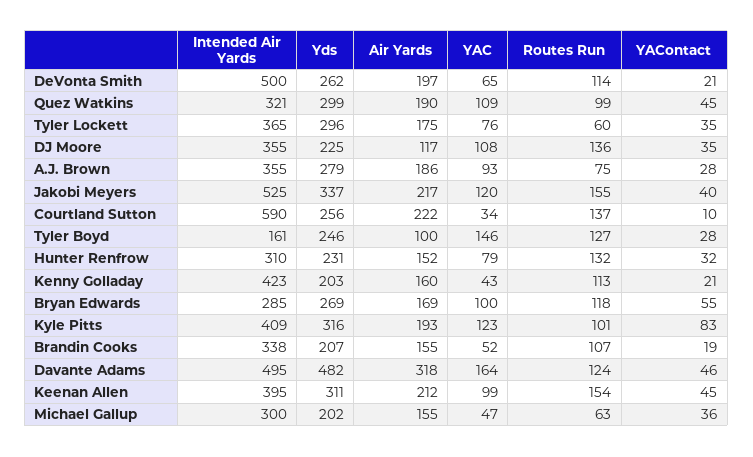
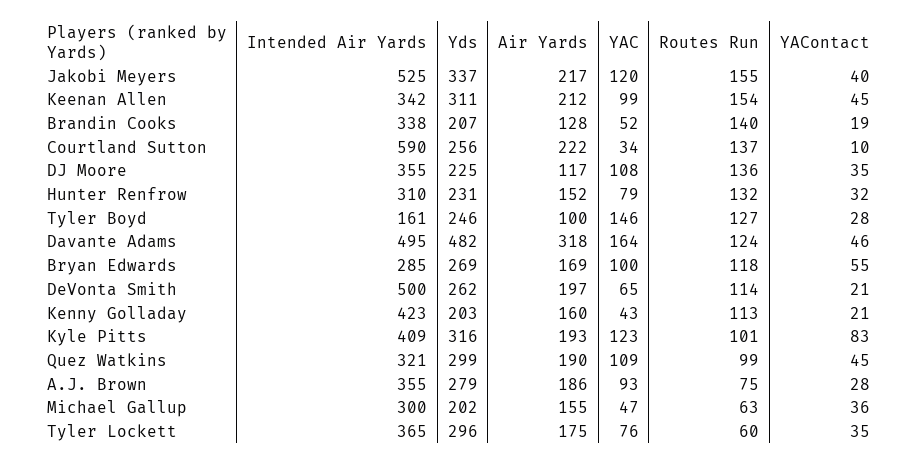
Air Yards, Brandin Cooks: 155 -> 128
Routes Run, Brandin Cooks: 107 -> 140
Intended Air Yards, Keenan Allen: 395 -> 342

